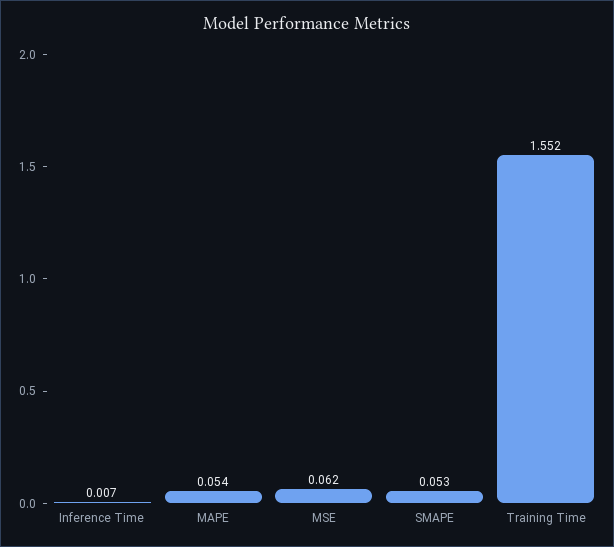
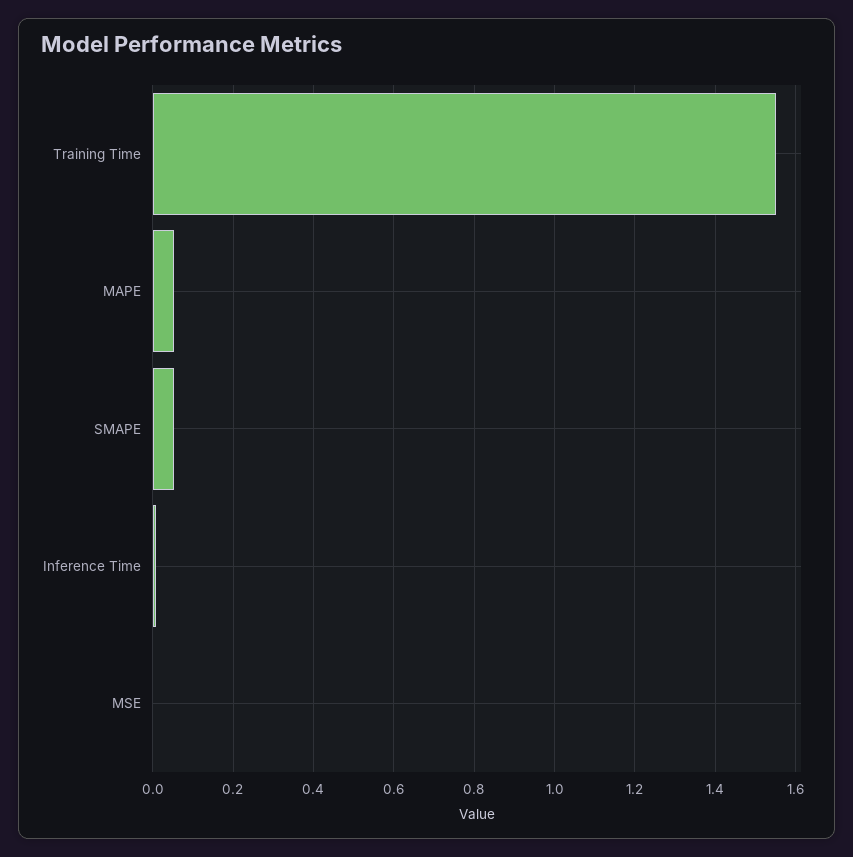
MSE: 0.062 -> 0

